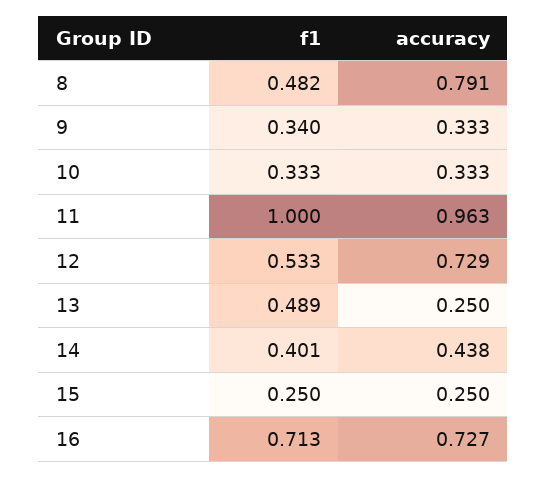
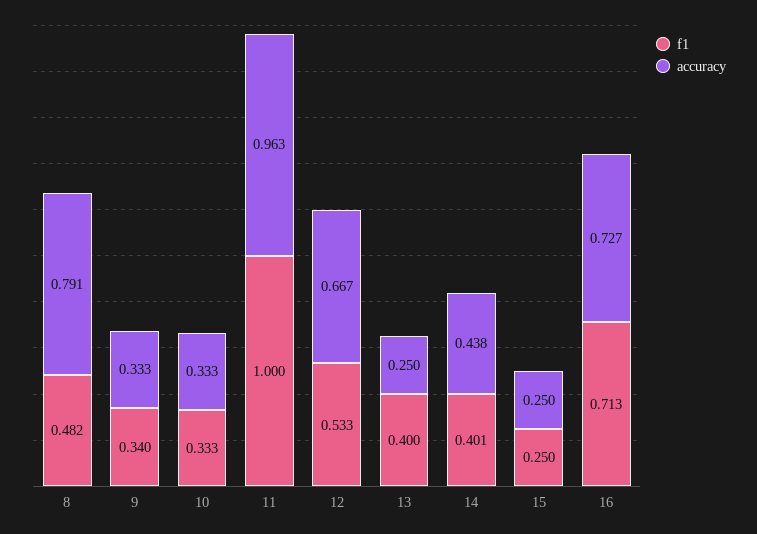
accuracy, 12: 0.729 -> 0.667
f1, 13: 0.489 -> 0.4

